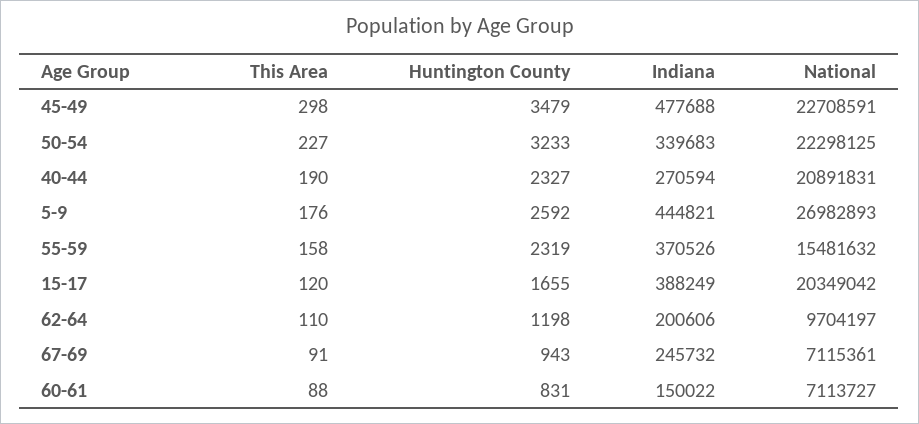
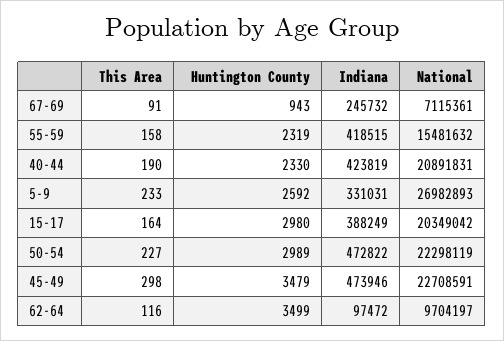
Indiana, 45-49: 477688 -> 473946
Huntington County, 50-54: 3233 -> 2989
Indiana, 50-54: 339683 -> 472822
National, 50-54: 22298125 -> 22298119
Huntington County, 40-44: 2327 -> 2330
Indiana, 40-44: 270594 -> 423819
This Area, 5-9: 176 -> 233
Indiana, 5-9: 444821 -> 331031
Indiana, 55-59: 370526 -> 418515
This Area, 15-17: 120 -> 164
Huntington County, 15-17: 1655 -> 2980
This Area, 62-64: 110 -> 116
Huntington County, 62-64: 1198 -> 3499
Indiana, 62-64: 200606 -> 97472
This Area, 60-61: 88 -> none
Huntington County, 60-61: 831 -> none
Indiana, 60-61: 150022 -> none
National, 60-61: 7113727 -> none

